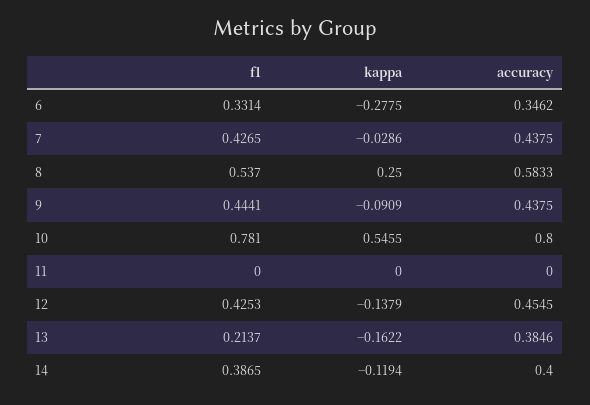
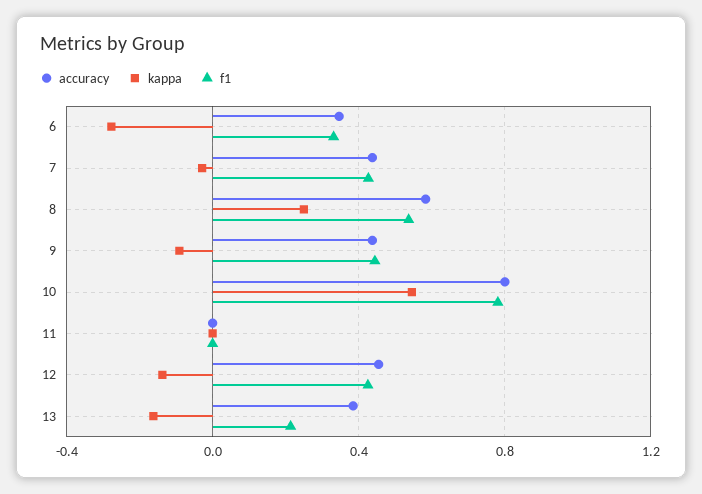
f1, 14: 0.3865 -> none
kappa, 14: -0.1194 -> none
accuracy, 14: 0.4 -> none

